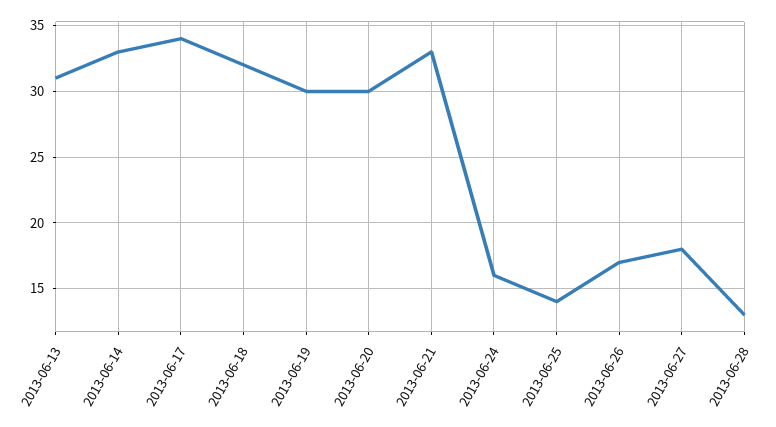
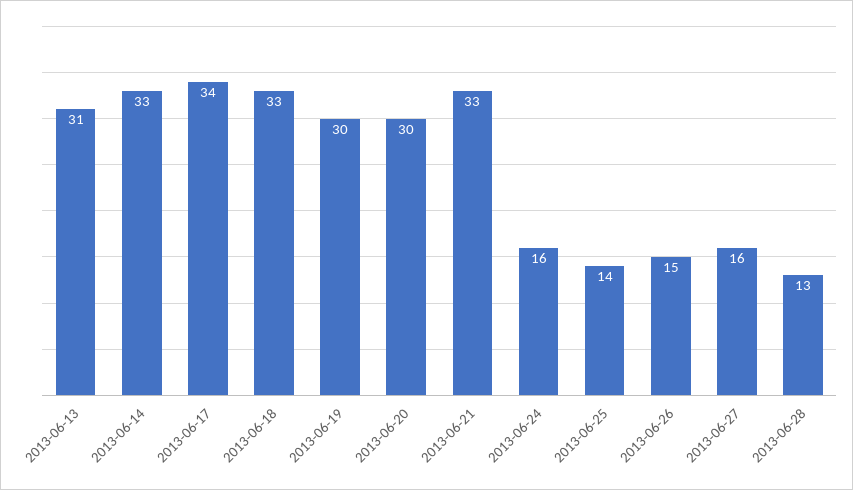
2013-06-18: 32 -> 33
2013-06-26: 17 -> 15
2013-06-27: 18 -> 16

